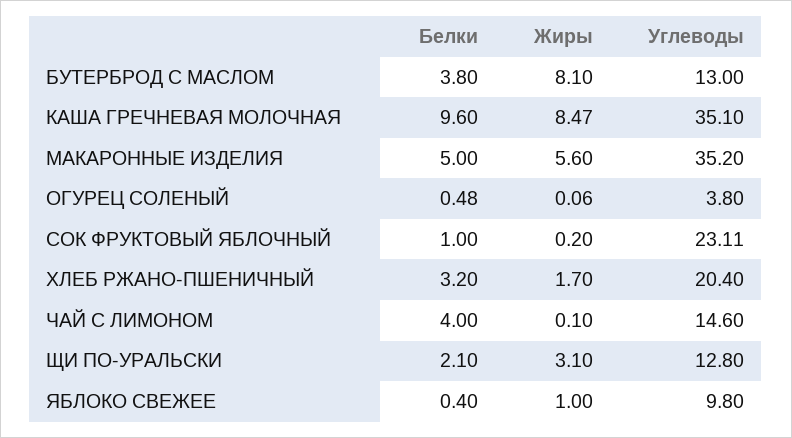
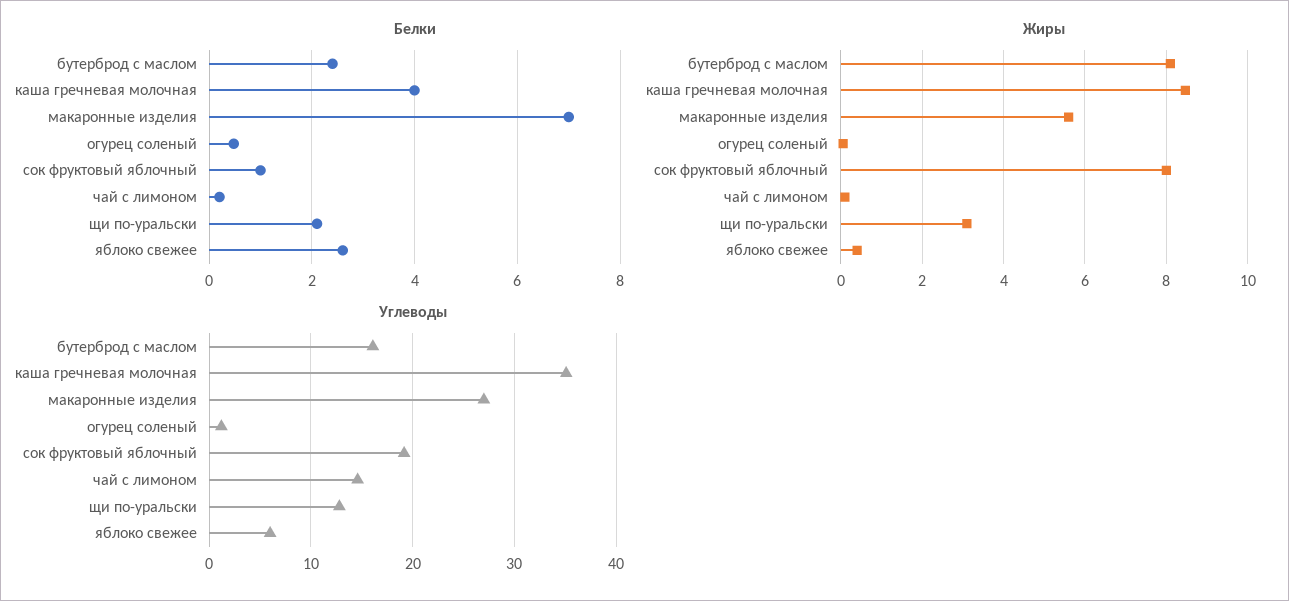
Белки, БУТЕРБРОД С МАСЛОМ: 3.8 -> 2.4
Углеводы, БУТЕРБРОД С МАСЛОМ: 13 -> 16
Белки, КАША ГРЕЧНЕВАЯ МОЛОЧНАЯ: 9.6 -> 4
Белки, МАКАРОННЫЕ ИЗДЕЛИЯ: 5 -> 7
Углеводы, МАКАРОННЫЕ ИЗДЕЛИЯ: 35.2 -> 27
Углеводы, ОГУРЕЦ СОЛЕНЫЙ: 3.8 -> 1
Жиры, СОК ФРУКТОВЫЙ ЯБЛОЧНЫЙ: 0.2 -> 8
Углеводы, СОК ФРУКТОВЫЙ ЯБЛОЧНЫЙ: 23.11 -> 19
Белки, ХЛЕБ РЖАНО-ПШЕНИЧНЫЙ: 3.2 -> none
Жиры, ХЛЕБ РЖАНО-ПШЕНИЧНЫЙ: 1.7 -> none
Углеводы, ХЛЕБ РЖАНО-ПШЕНИЧНЫЙ: 20.4 -> none
Белки, ЧАЙ С ЛИМОНОМ: 4 -> 0.2
Белки, ЯБЛОКО СВЕЖЕЕ: 0.4 -> 2.6
Жиры, ЯБЛОКО СВЕЖЕЕ: 1 -> 0.4
Углеводы, ЯБЛОКО СВЕЖЕЕ: 9.8 -> 6

